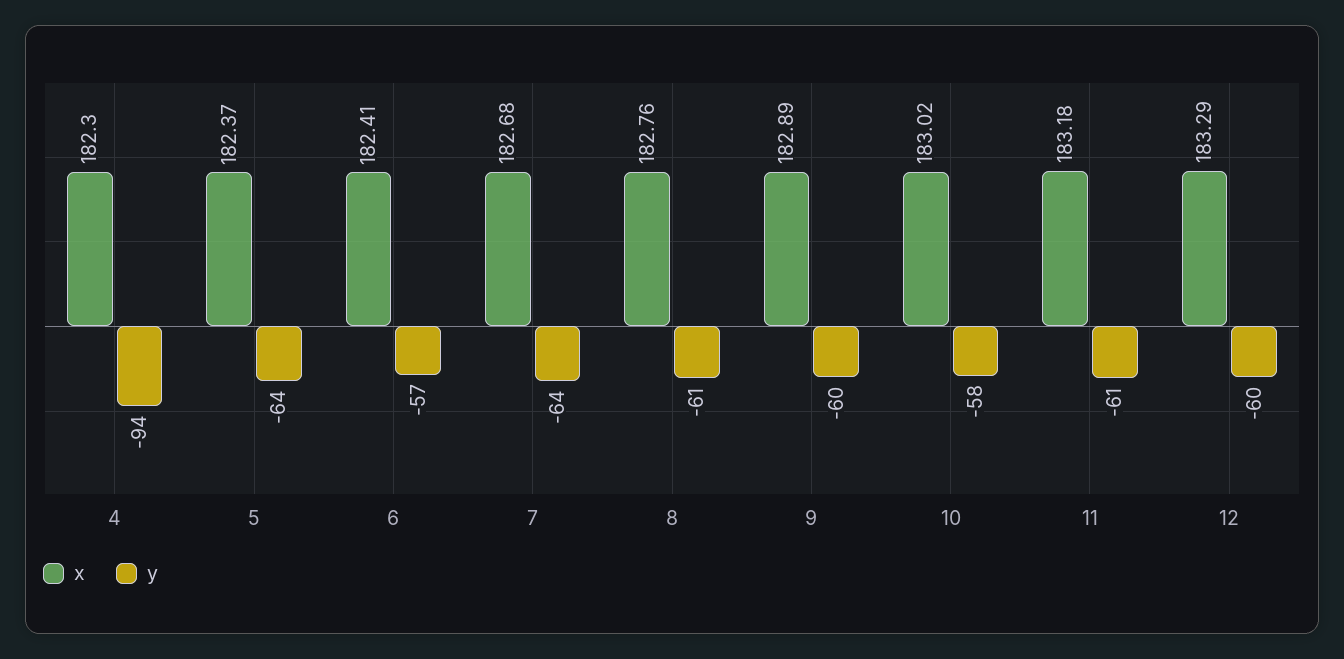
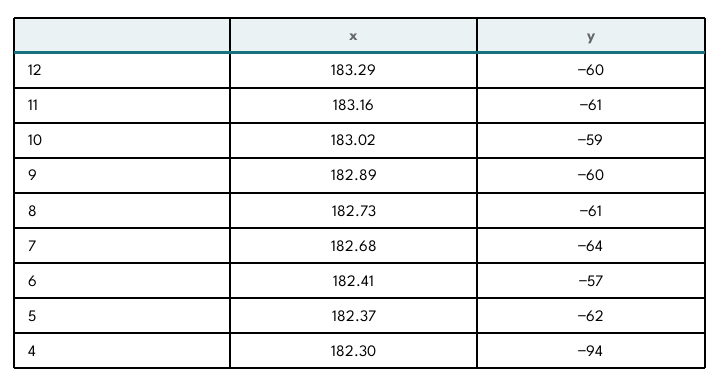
y, 5: -64 -> -62
x, 8: 182.76 -> 182.73
y, 10: -58 -> -59
x, 11: 183.18 -> 183.16

